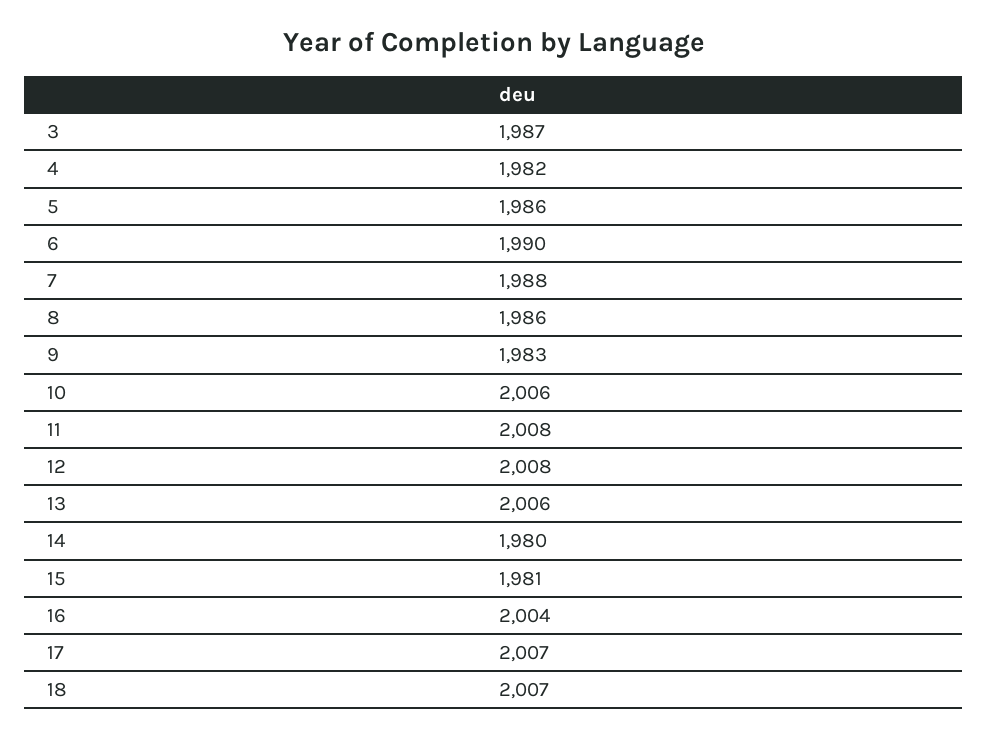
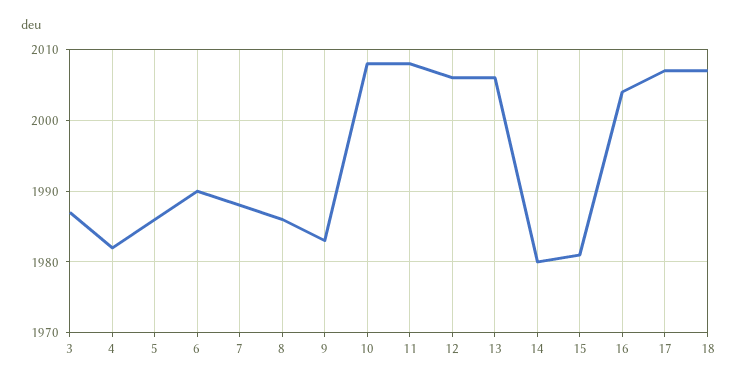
10: 2006 -> 2008
12: 2008 -> 2006

